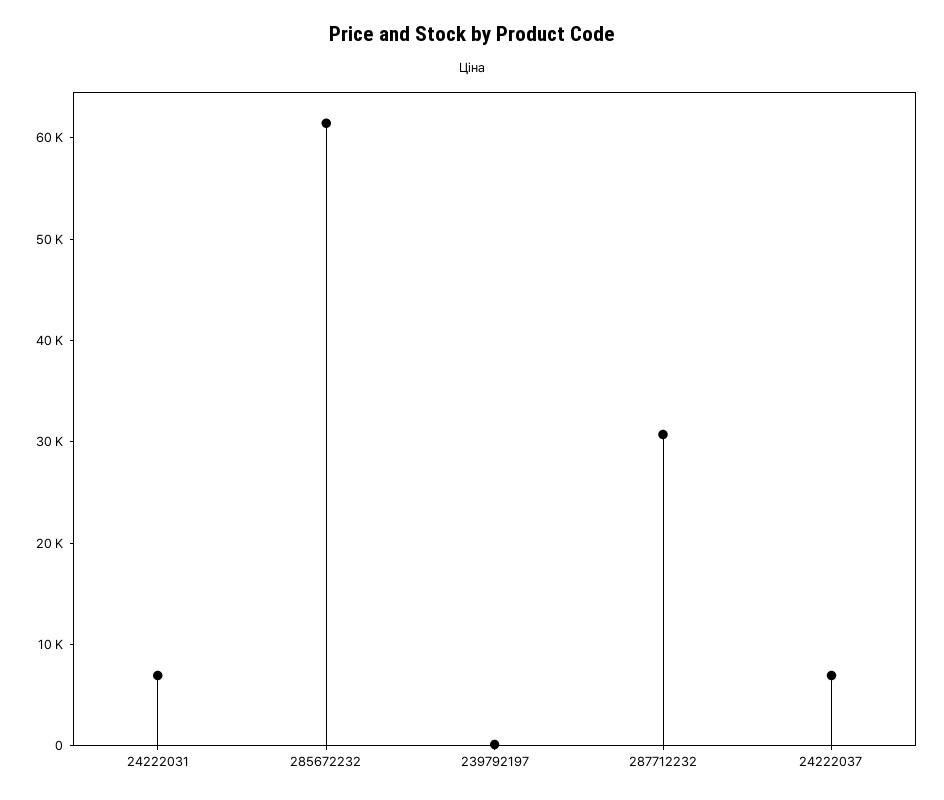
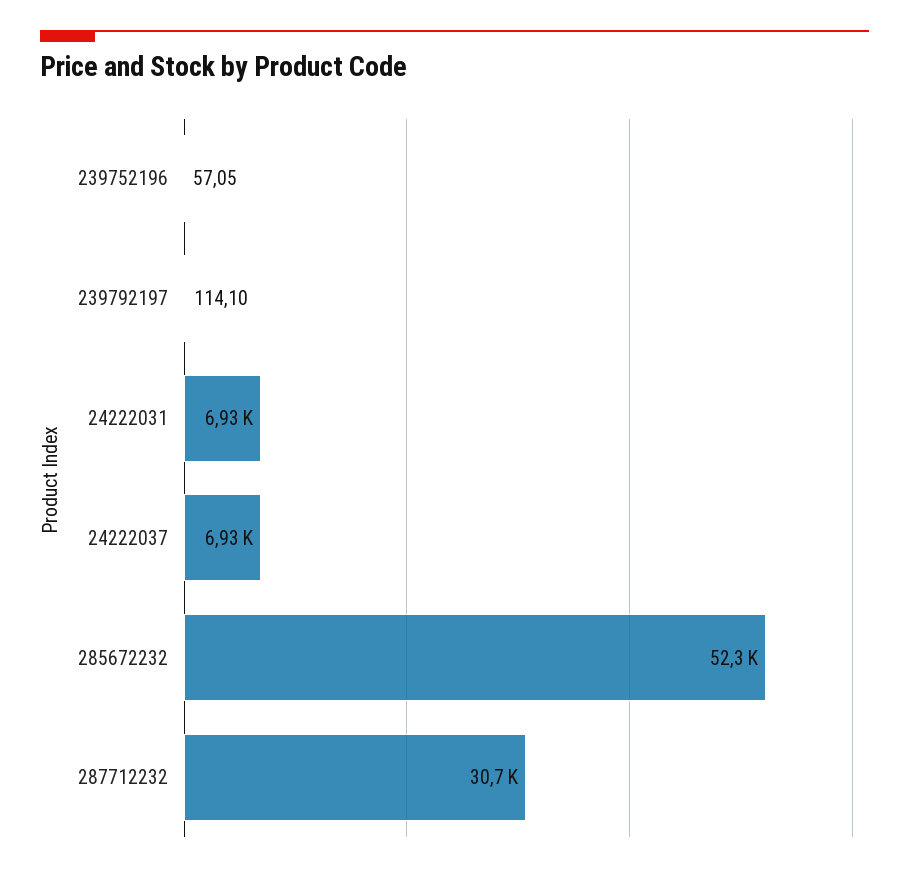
285672232: 62000 -> 52300
239752196: none -> 57.05

